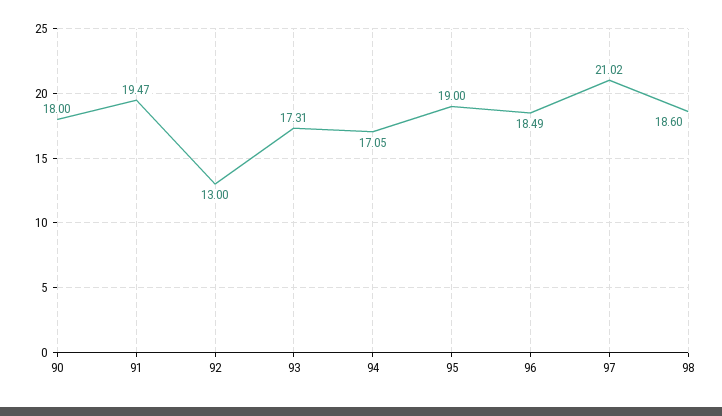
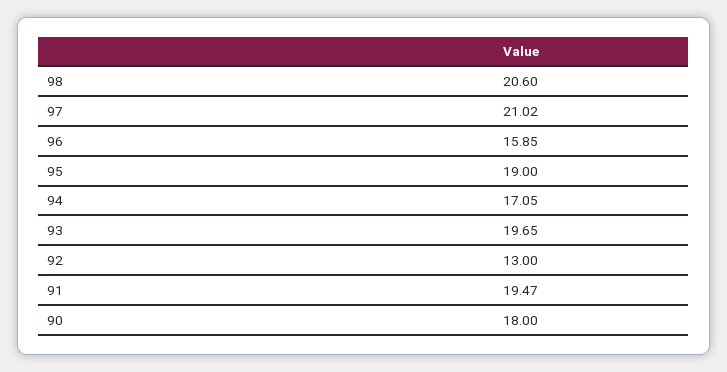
93: 17.31 -> 19.65
96: 18.49 -> 15.85
98: 18.6 -> 20.6

